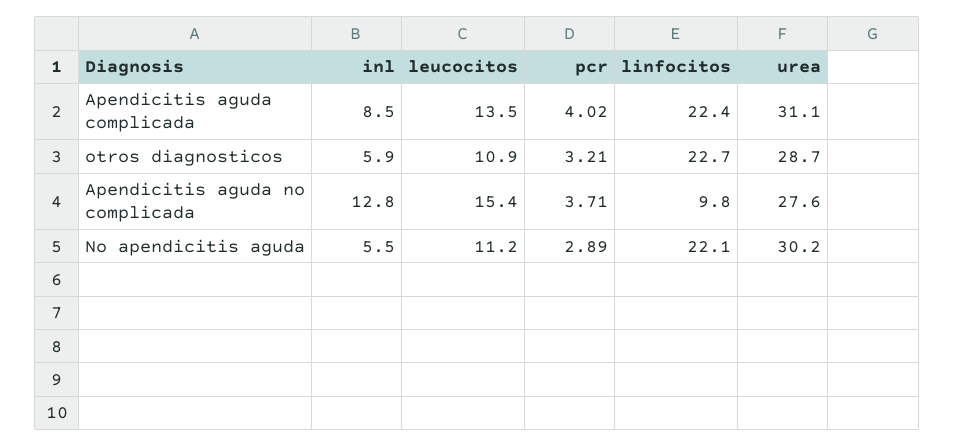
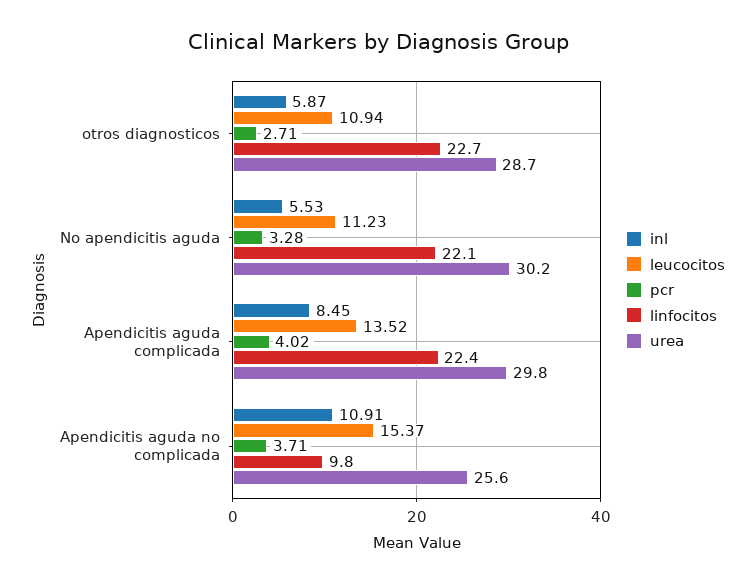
urea, Apendicitis aguda complicada: 31.1 -> 29.8
pcr, otros diagnosticos: 3.21 -> 2.71
inl, Apendicitis aguda no complicada: 12.8 -> 10.91
urea, Apendicitis aguda no complicada: 27.6 -> 25.6
pcr, No apendicitis aguda: 2.89 -> 3.28

